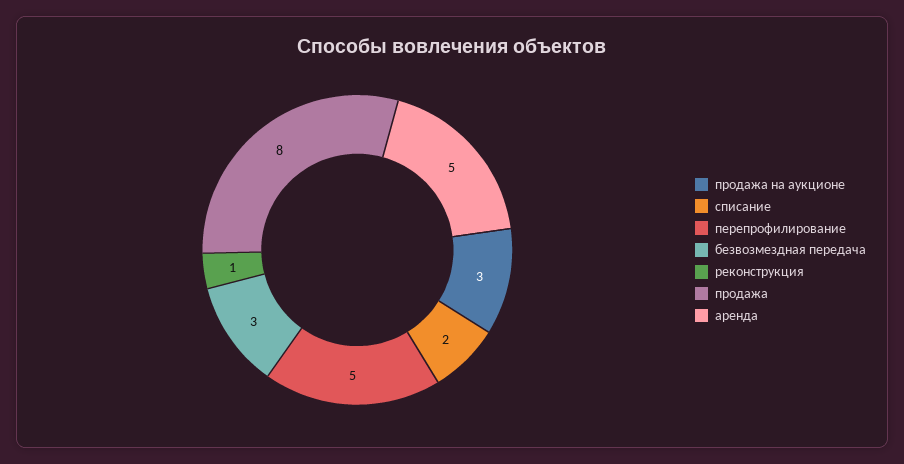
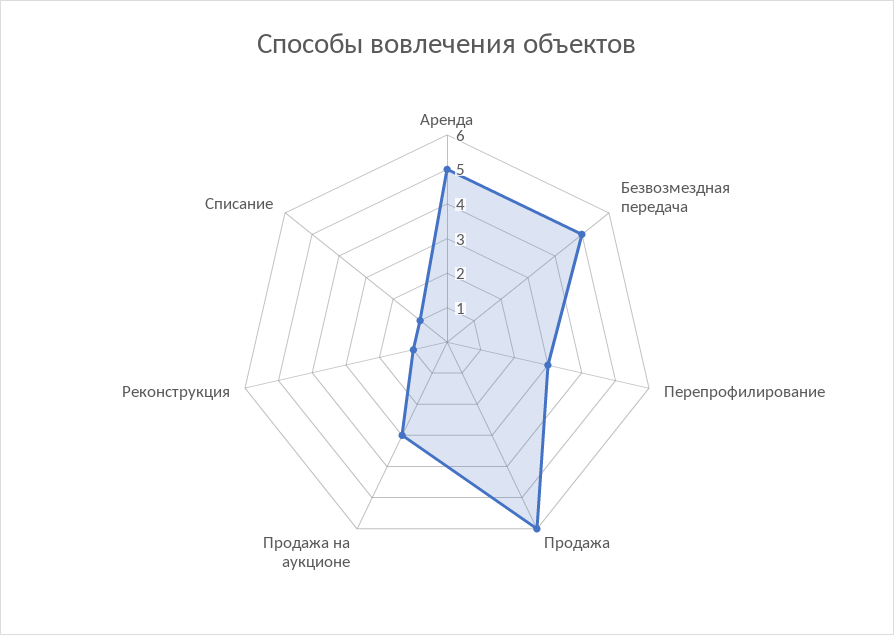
списание: 2 -> 1
перепрофилирование: 5 -> 3
безвозмездная передача: 3 -> 5
продажа: 8 -> 6

